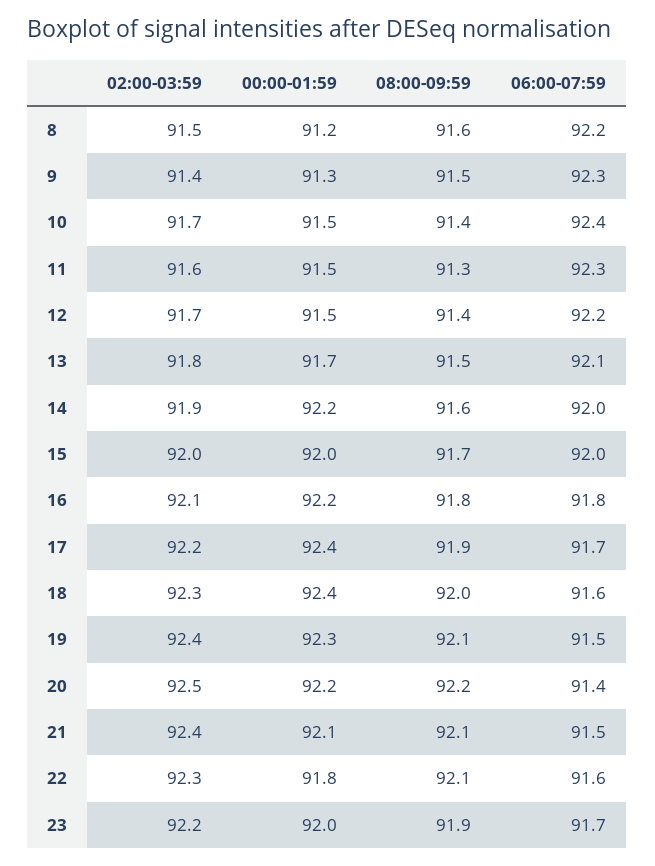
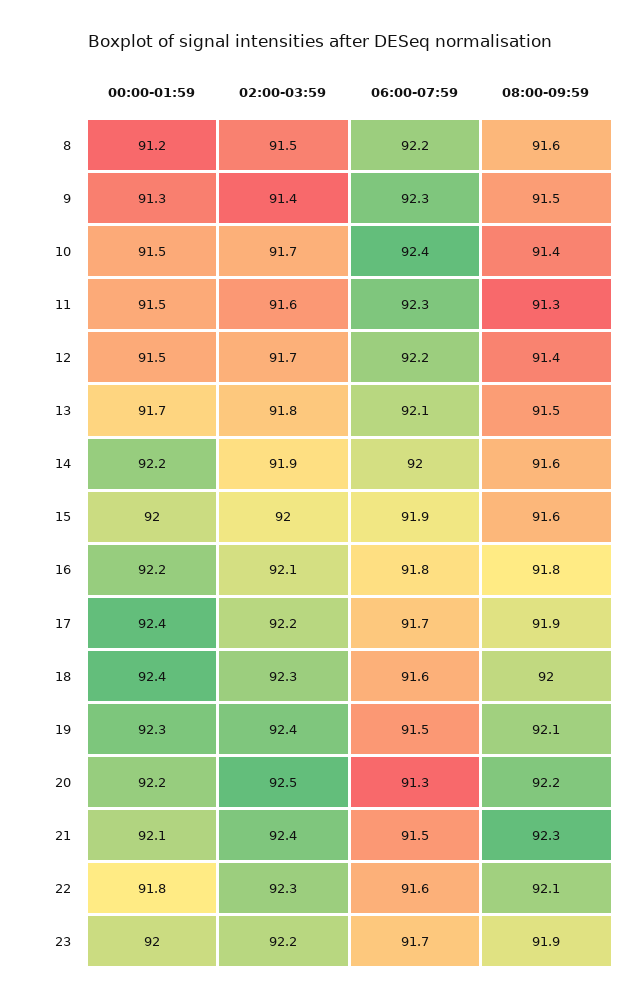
08:00-09:59, 15: 91.7 -> 91.6
06:00-07:59, 15: 92 -> 91.9
06:00-07:59, 20: 91.4 -> 91.3
08:00-09:59, 21: 92.1 -> 92.3

